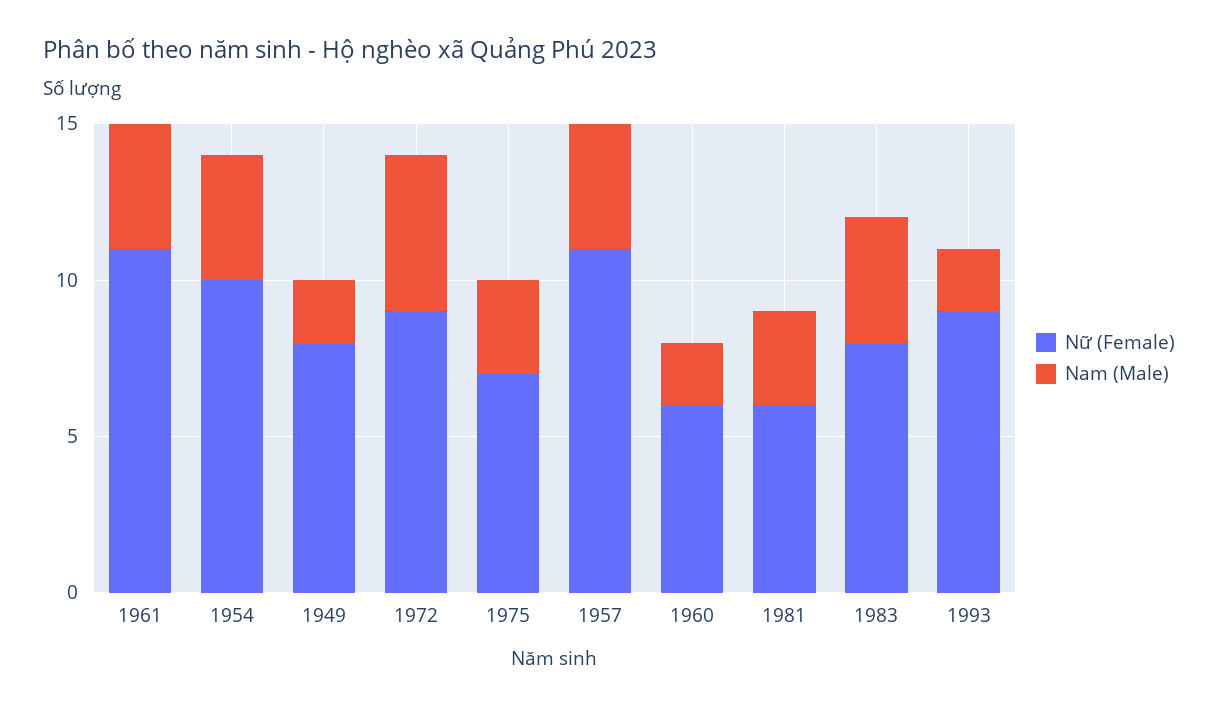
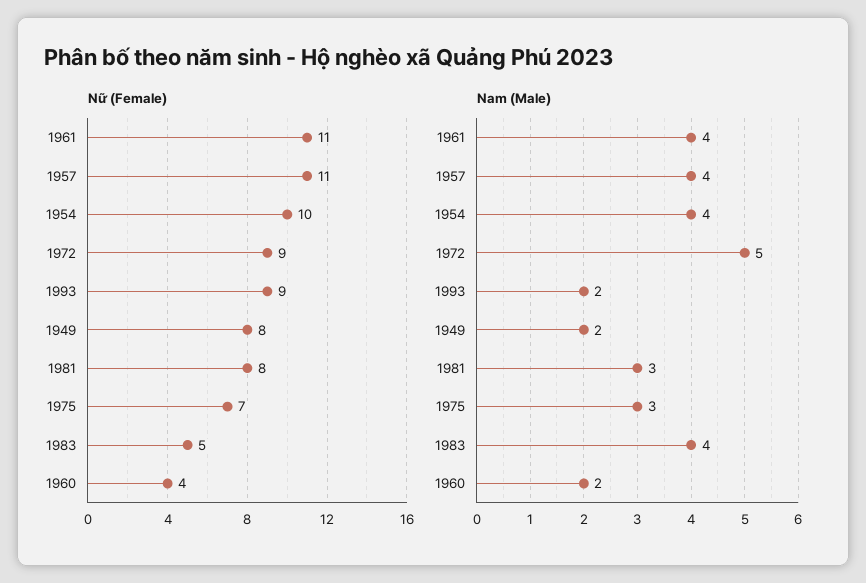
Nữ (Female), 1960: 6 -> 4
Nữ (Female), 1981: 6 -> 8
Nữ (Female), 1983: 8 -> 5

